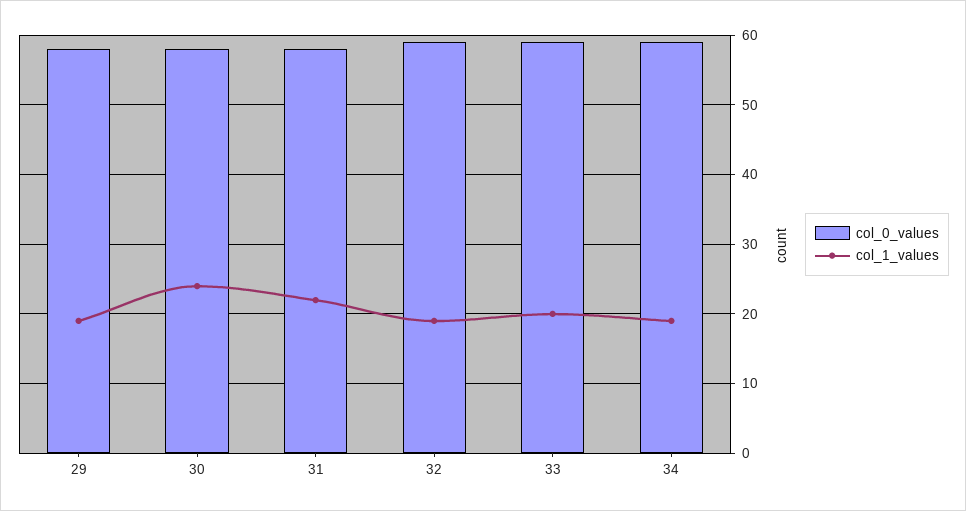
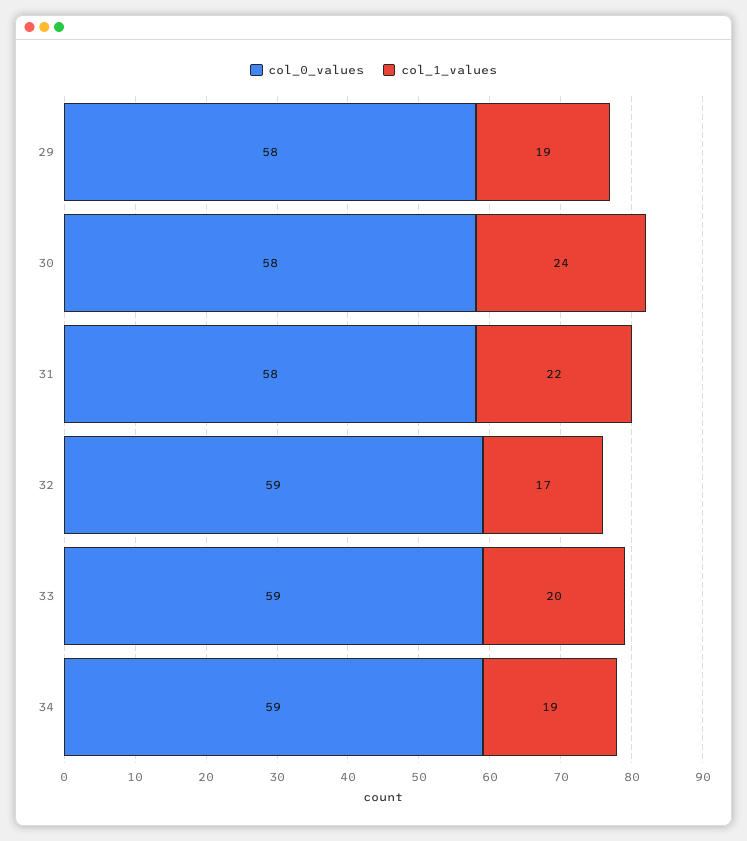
col_1_values, 32: 19 -> 17

